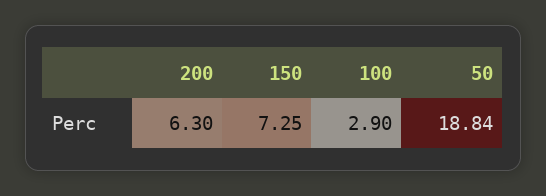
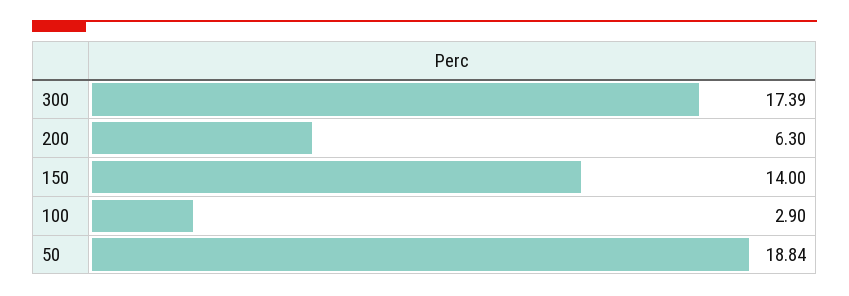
150: 7.25 -> 14
300: none -> 17.39

